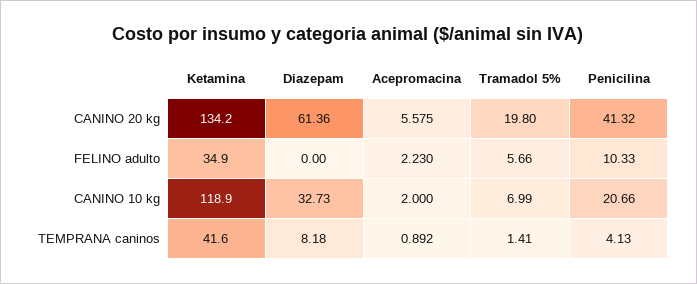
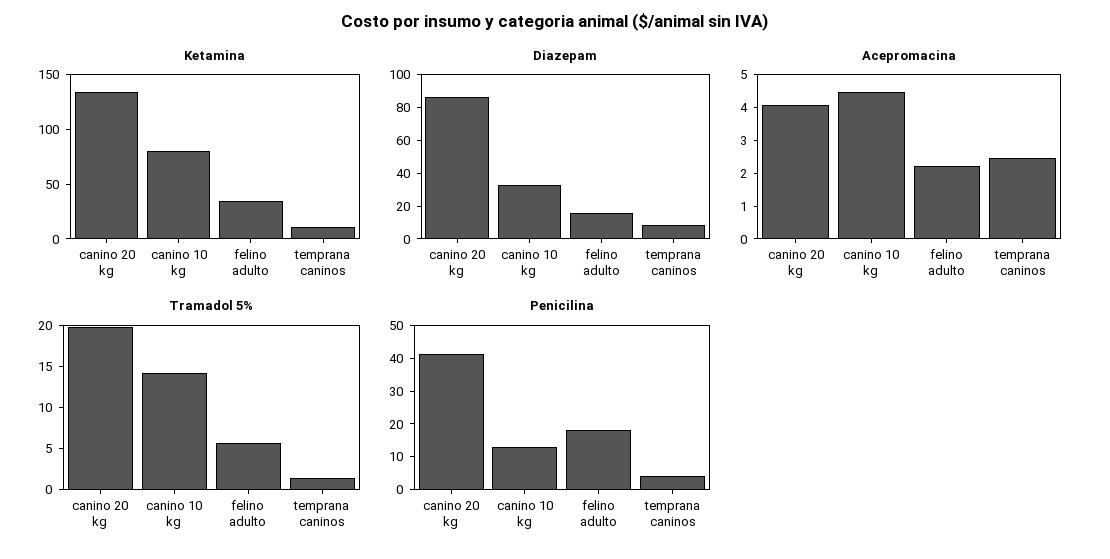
Diazepam, CANINO 20 kg: 61.36 -> 85
Acepromacina, CANINO 20 kg: 5.575 -> 4
Diazepam, FELINO adulto: 0 -> 15
Penicilina, FELINO adulto: 10.33 -> 17.5
Ketamina, CANINO 10 kg: 118.9 -> 80
Acepromacina, CANINO 10 kg: 2 -> 4.5
Tramadol 5%, CANINO 10 kg: 6.99 -> 14
Penicilina, CANINO 10 kg: 20.66 -> 12.5
Ketamina, TEMPRANA caninos: 41.6 -> 10
Acepromacina, TEMPRANA caninos: 0.892 -> 2.5

